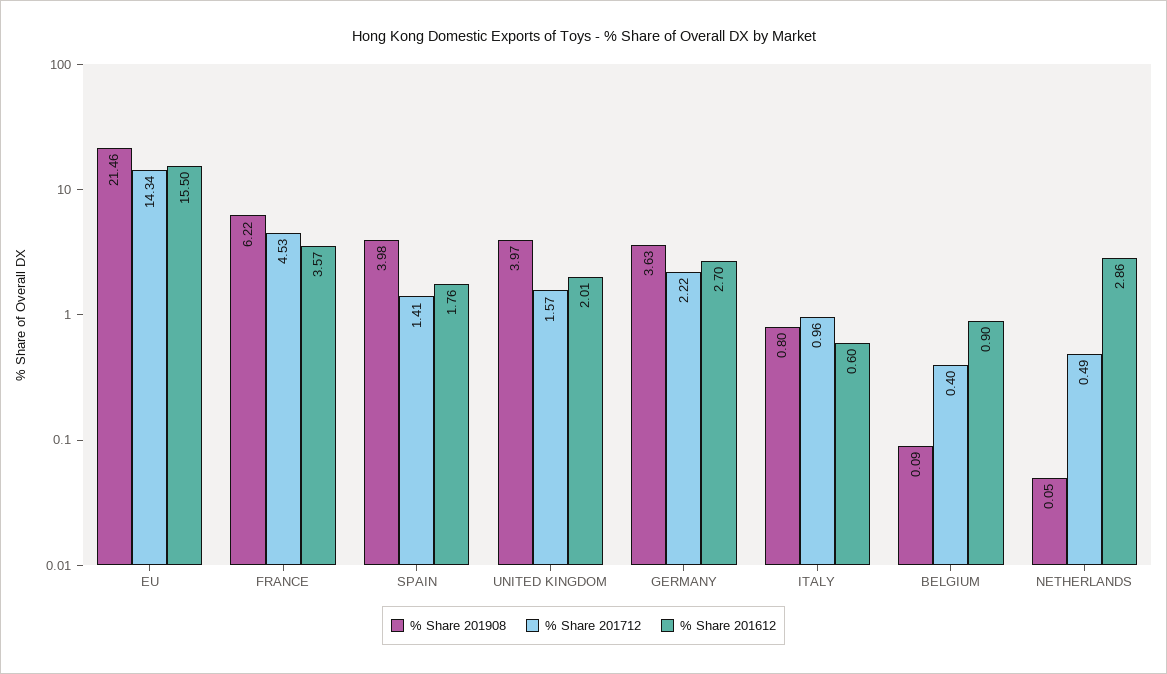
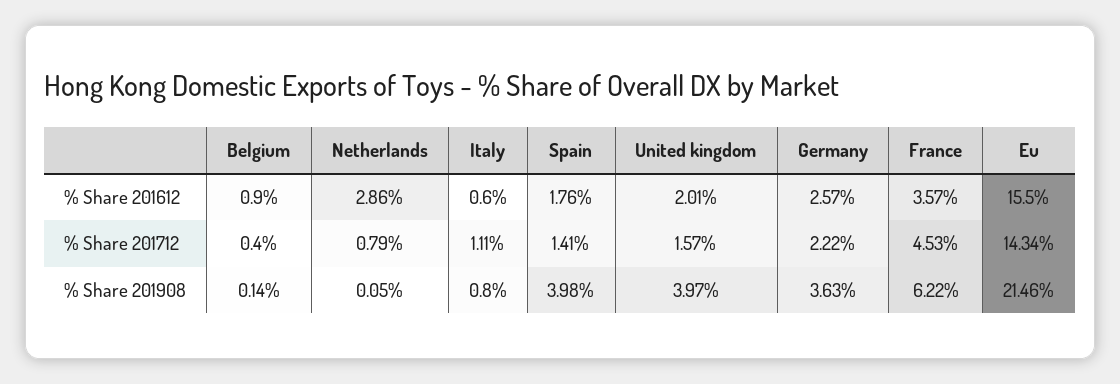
% Share 201612, GERMANY: 2.7 -> 2.57
% Share 201712, ITALY: 0.96 -> 1.11
% Share 201908, BELGIUM: 0.09 -> 0.14
% Share 201712, NETHERLANDS: 0.49 -> 0.79

